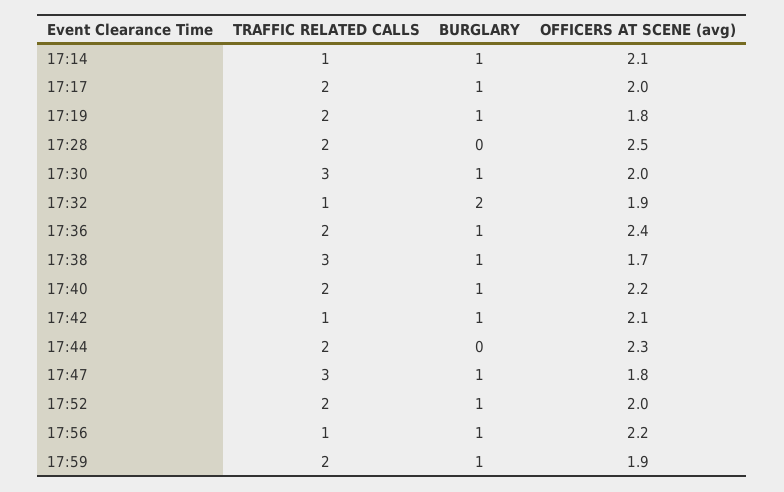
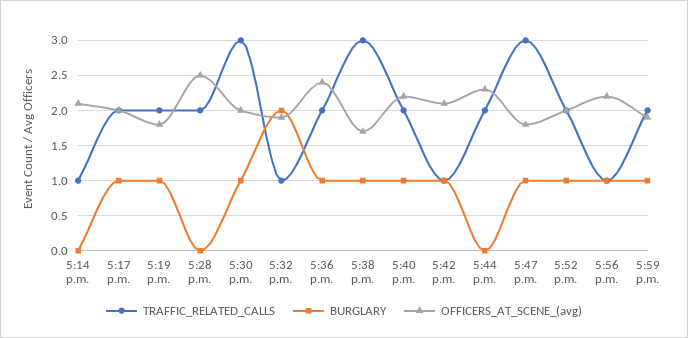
BURGLARY, 17:14: 1 -> 0

